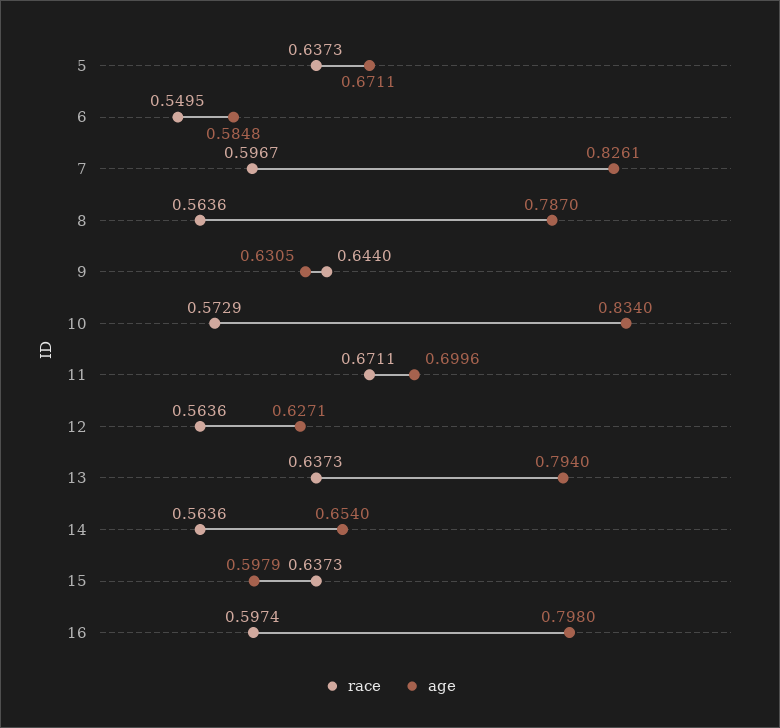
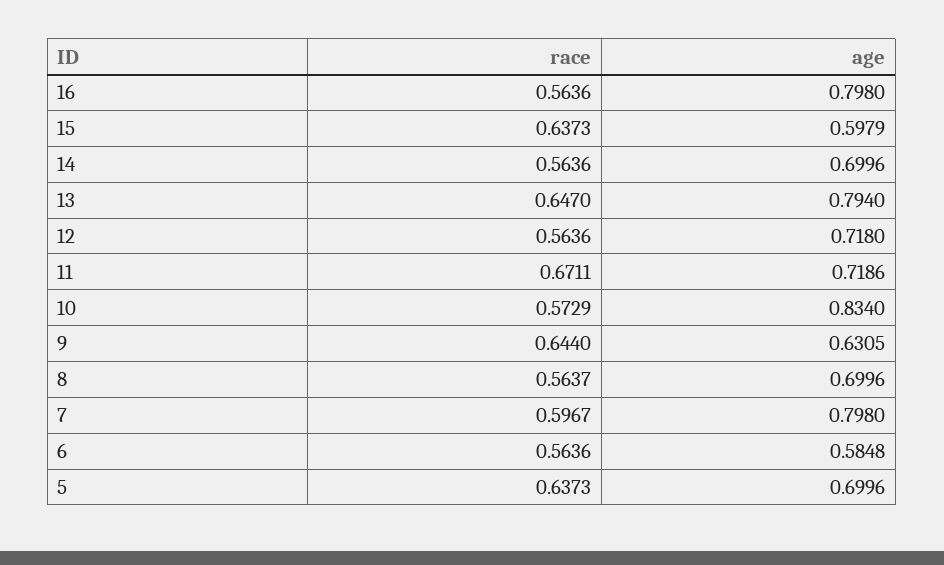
age, 5: 0.6711 -> 0.6996
race, 6: 0.5495 -> 0.5636
age, 7: 0.8261 -> 0.798
race, 8: 0.5636 -> 0.5637
age, 8: 0.787 -> 0.6996
age, 11: 0.6996 -> 0.7186
age, 12: 0.6271 -> 0.718
race, 13: 0.6373 -> 0.647
age, 14: 0.654 -> 0.6996
race, 16: 0.5974 -> 0.5636

